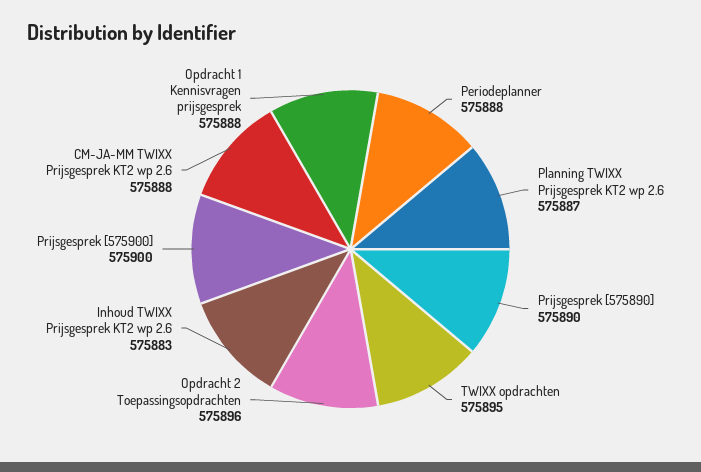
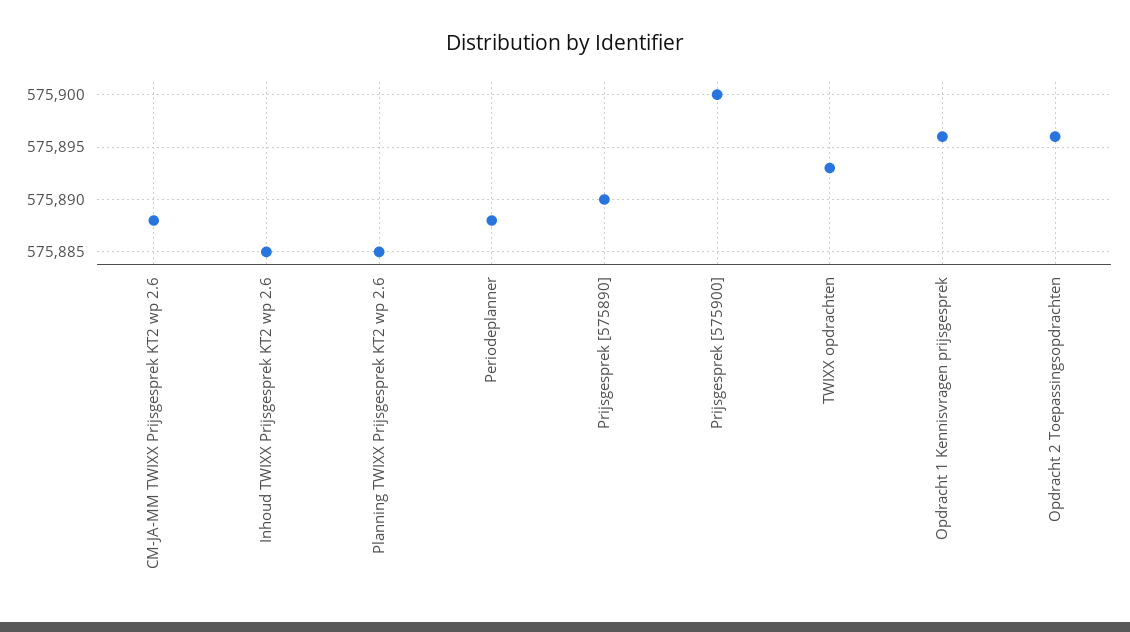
Planning TWIXX Prijsgesprek KT2 wp 2.6: 575887 -> 575885
TWIXX opdrachten: 575895 -> 575893
Inhoud TWIXX Prijsgesprek KT2 wp 2.6: 575883 -> 575885
Opdracht 1 Kennisvragen prijsgesprek: 575888 -> 575896

